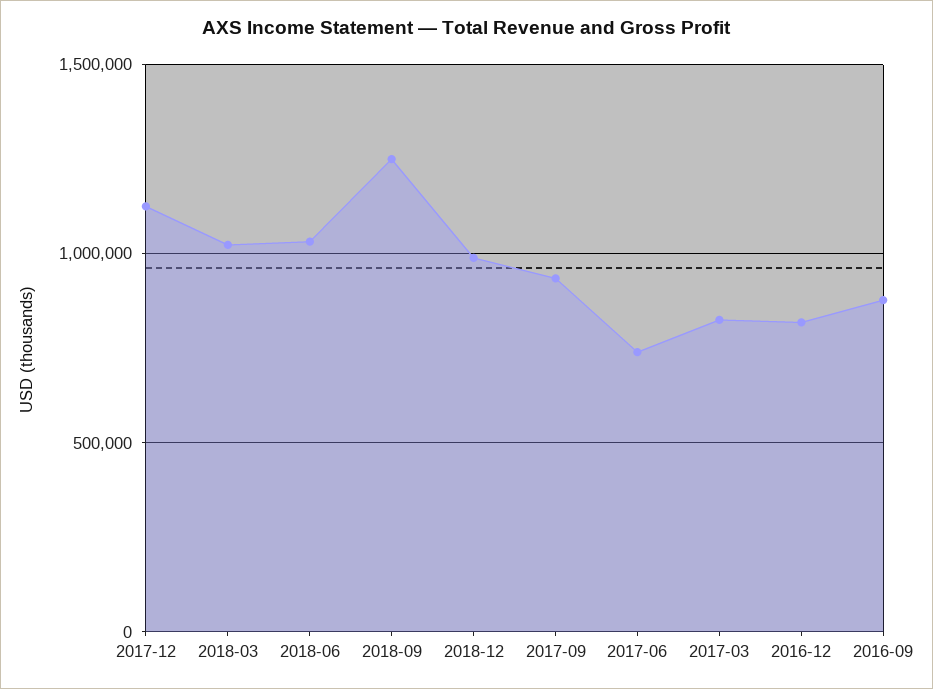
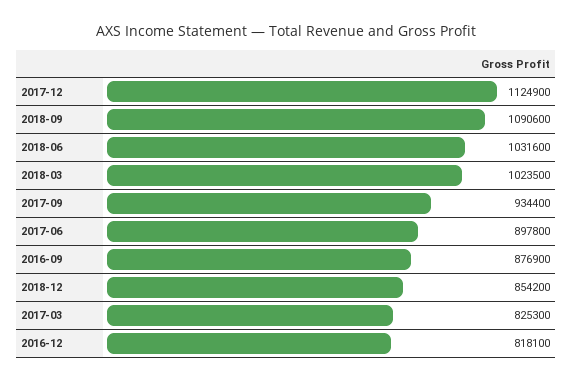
2018-09: 1250000 -> 1090600
2018-12: 1000000 -> 854200
2017-06: 750000 -> 897800

